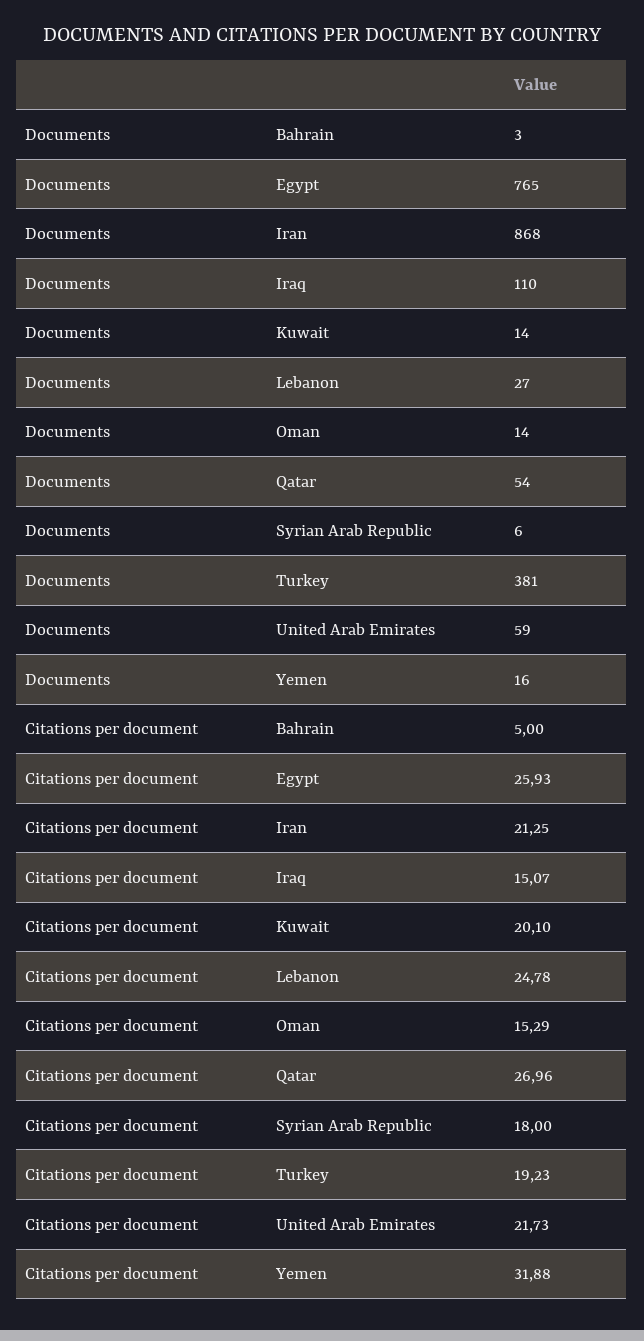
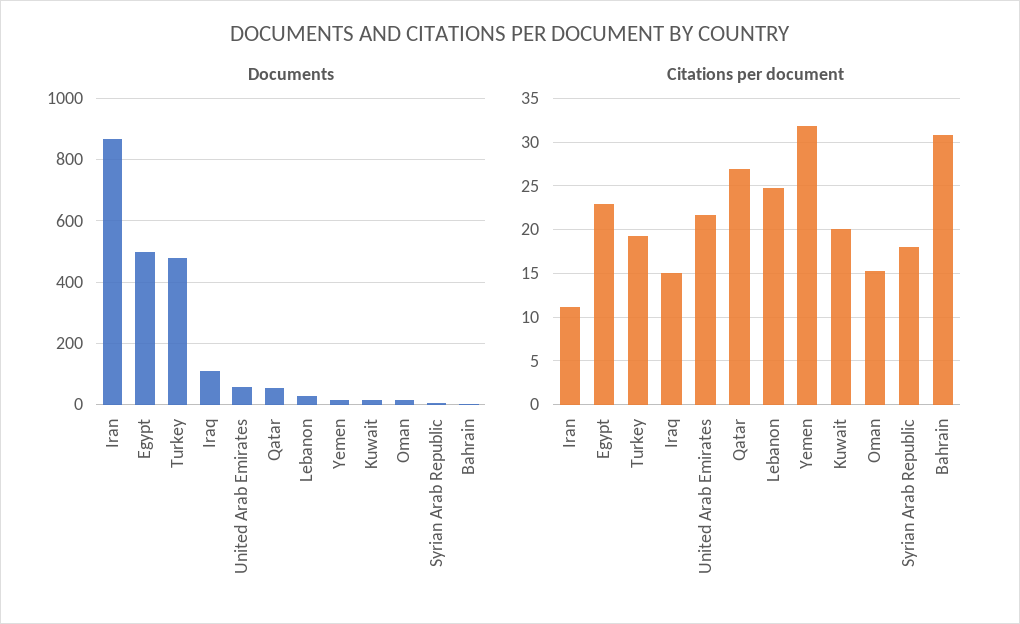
Documents, Egypt: 765 -> 500
Documents, Turkey: 381 -> 480
Citations per document, Bahrain: 5 -> 31
Citations per document, Egypt: 25.93 -> 23
Citations per document, Iran: 21.25 -> 11

